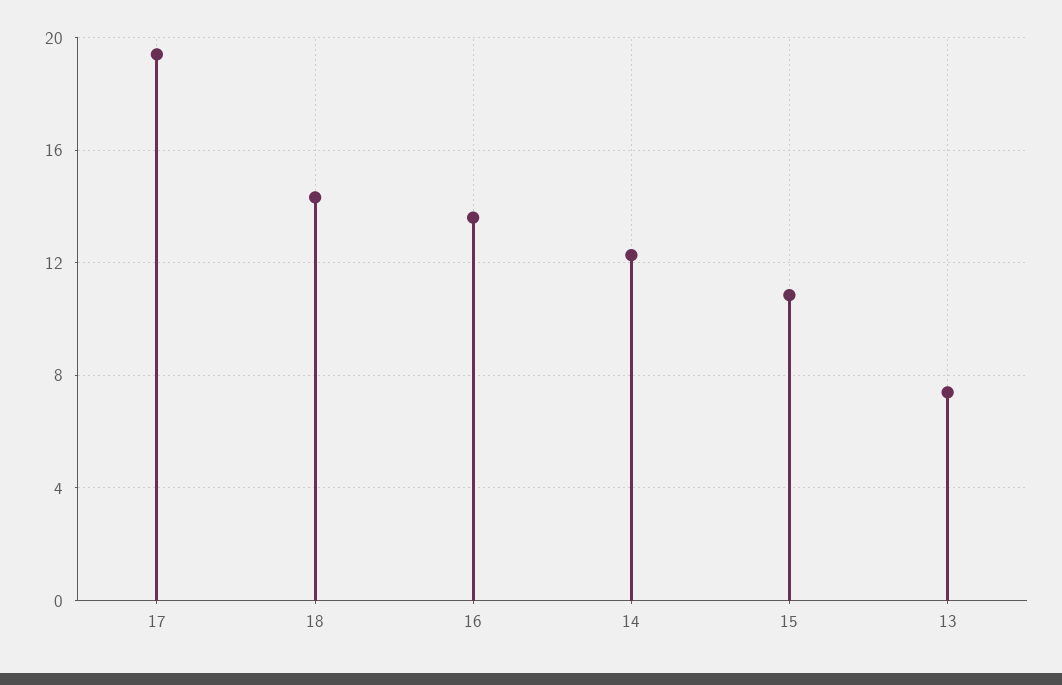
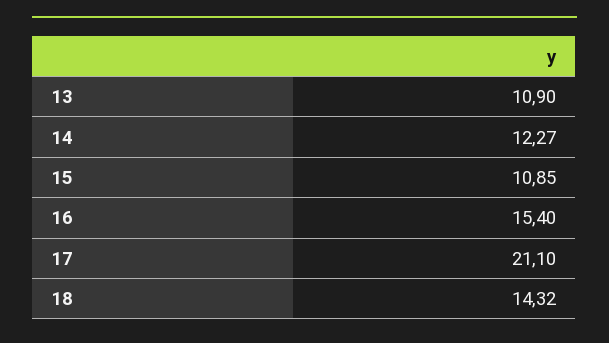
17: 19.5 -> 21.1
16: 13.5 -> 15.4
13: 7.5 -> 10.9

